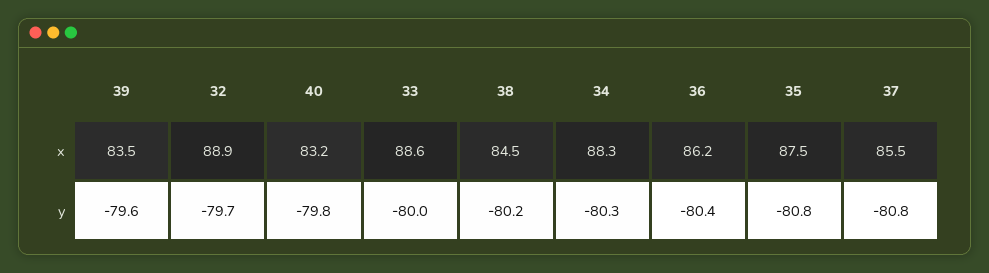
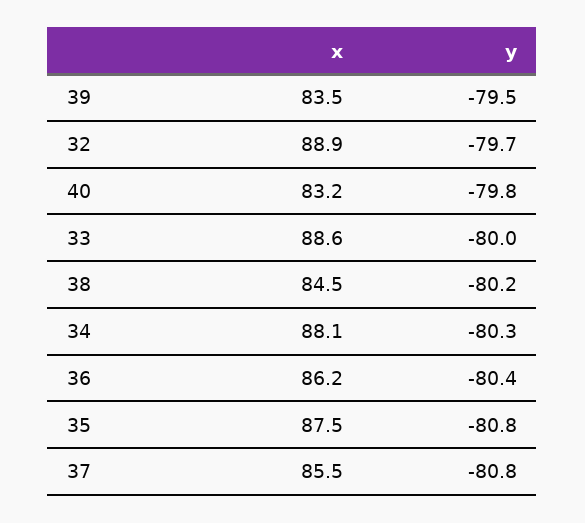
34, x: 88.3 -> 88.1
39, y: -79.6 -> -79.5

